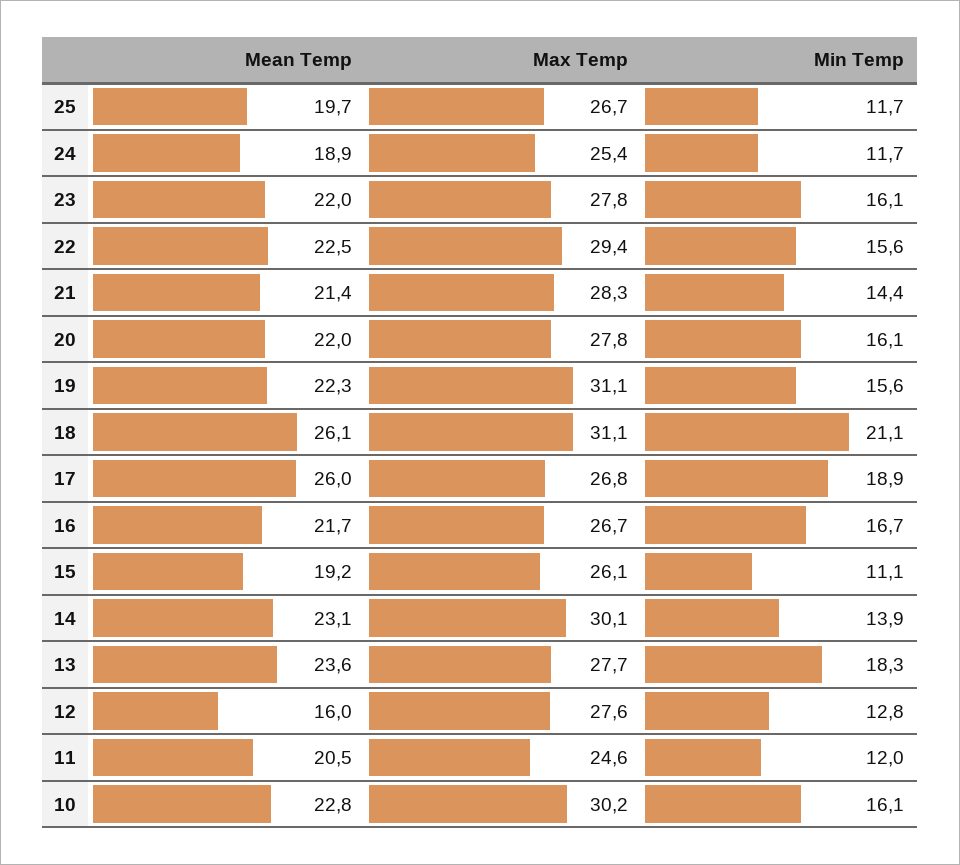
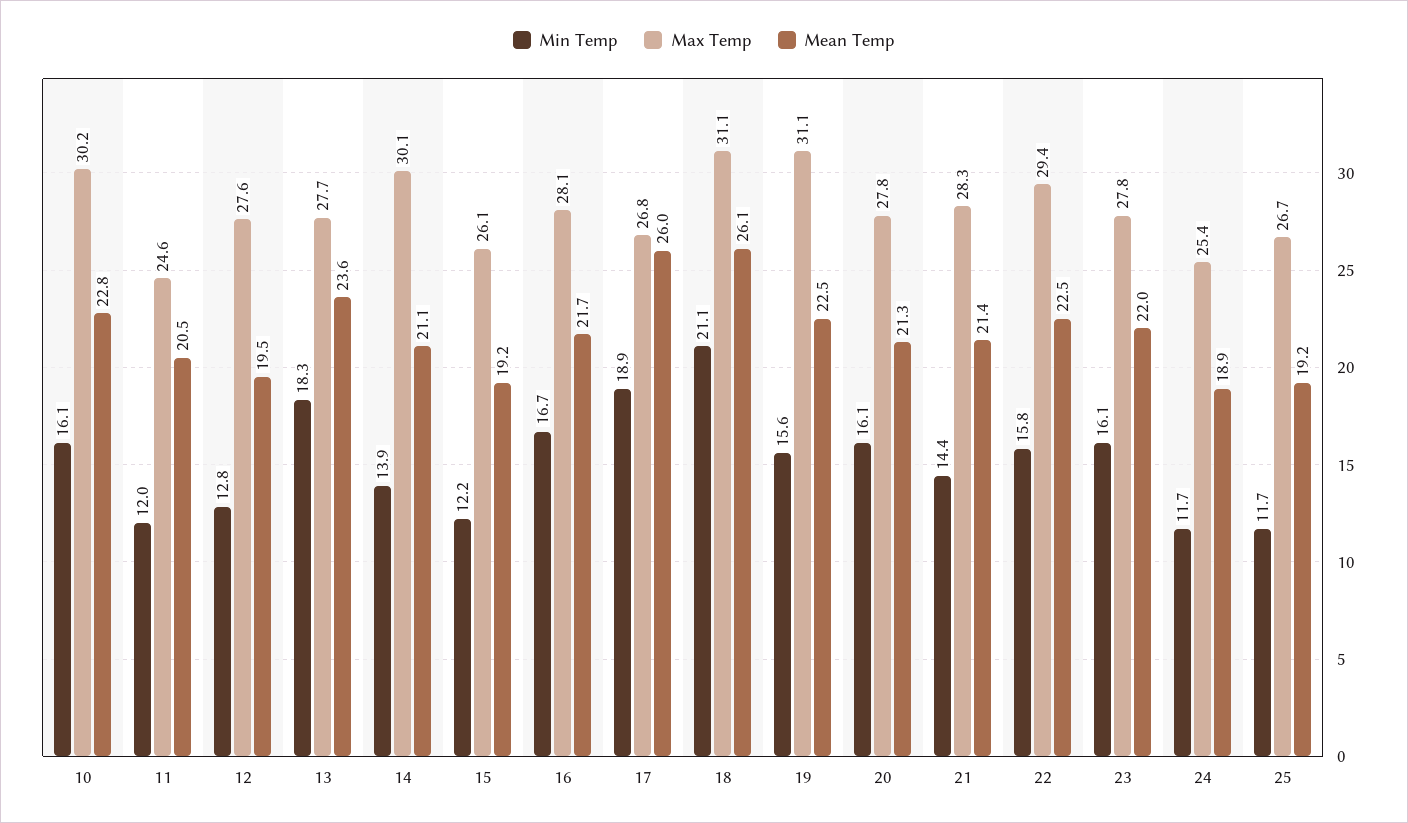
Mean Temp, 25: 19.7 -> 19.2
Min Temp, 22: 15.6 -> 15.8
Mean Temp, 20: 22 -> 21.3
Mean Temp, 19: 22.3 -> 22.5
Max Temp, 16: 26.7 -> 28.1
Min Temp, 15: 11.1 -> 12.2
Mean Temp, 14: 23.1 -> 21.1
Mean Temp, 12: 16 -> 19.5

